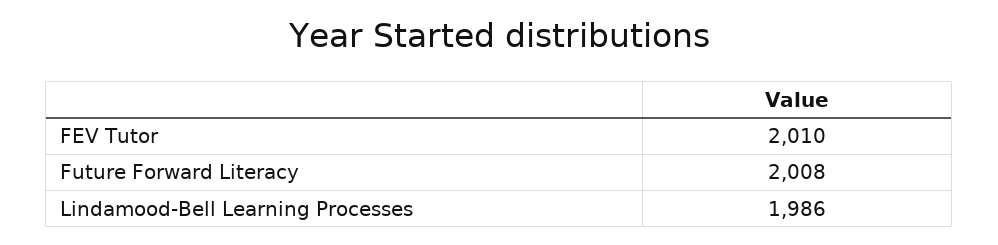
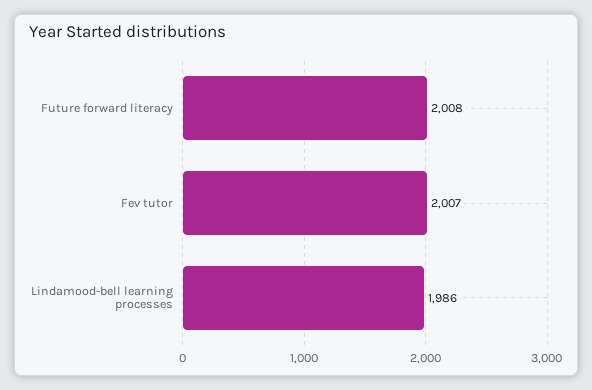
FEV Tutor: 2010 -> 2007

